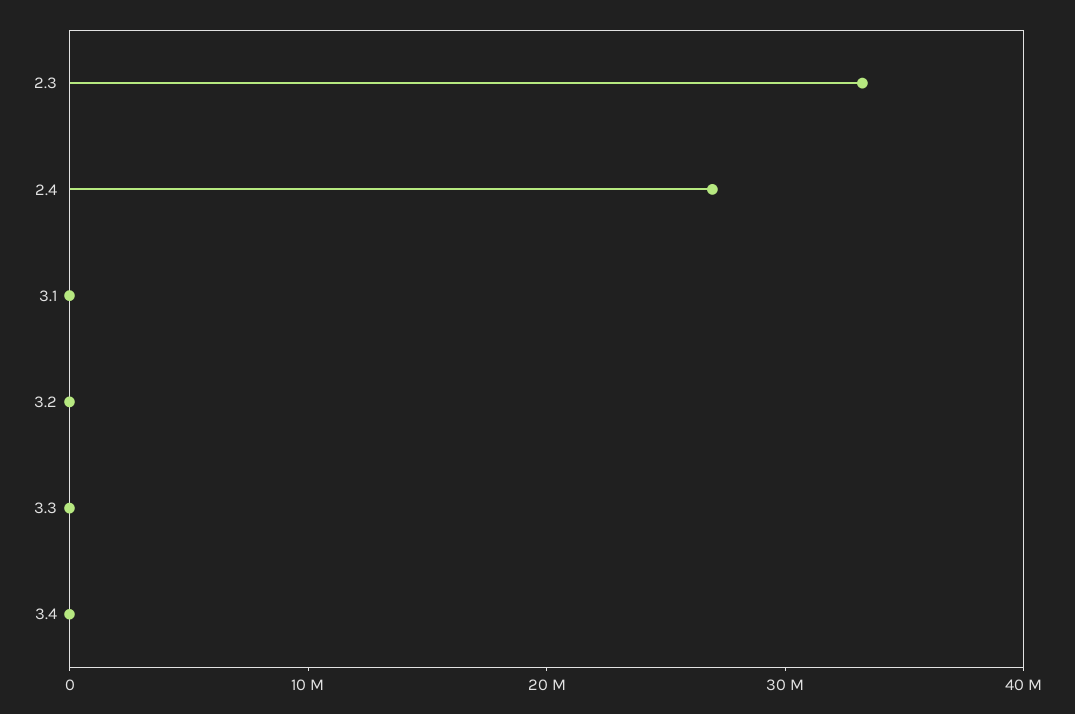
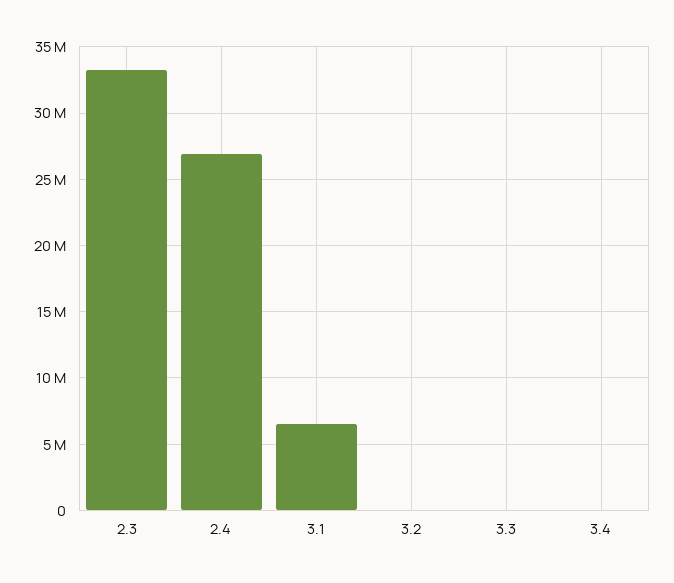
3.1: 0 -> 6500000

